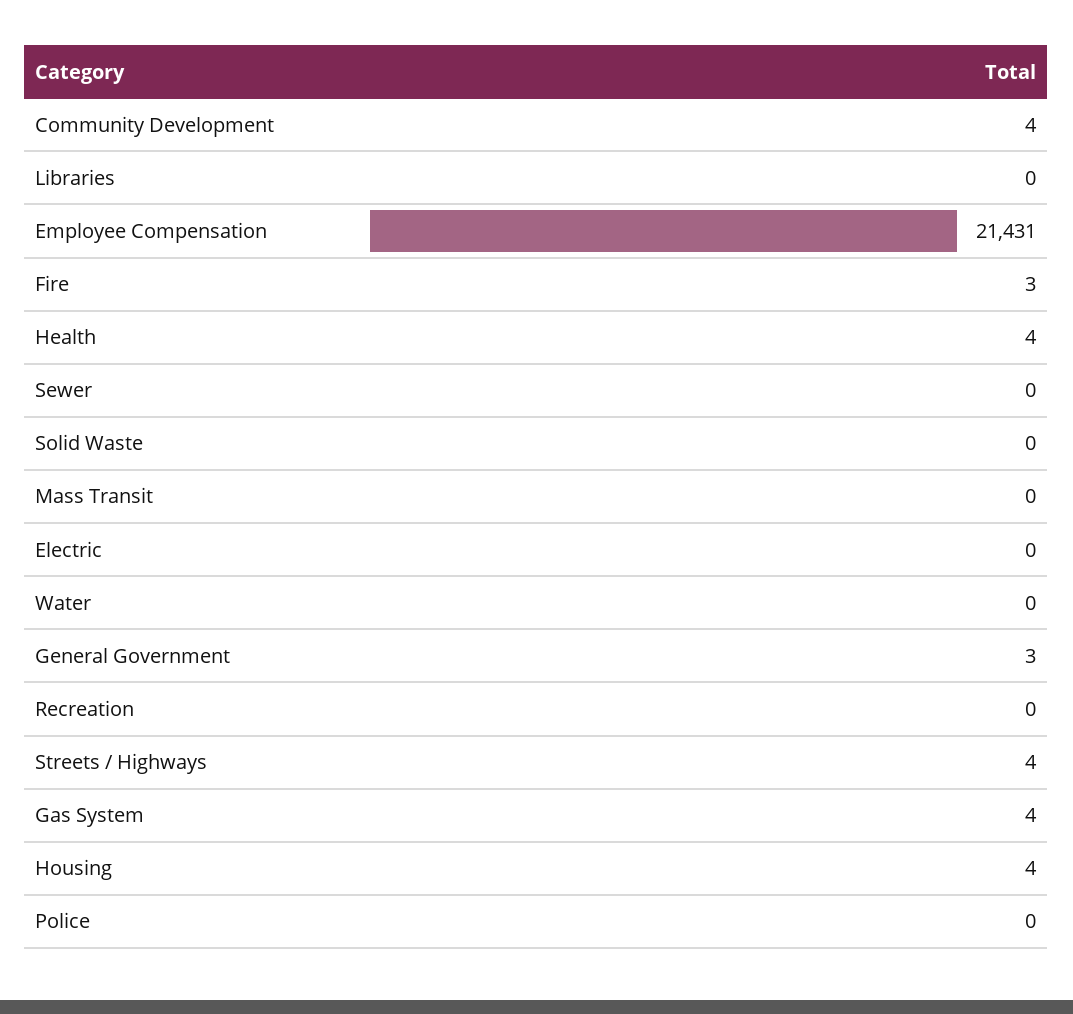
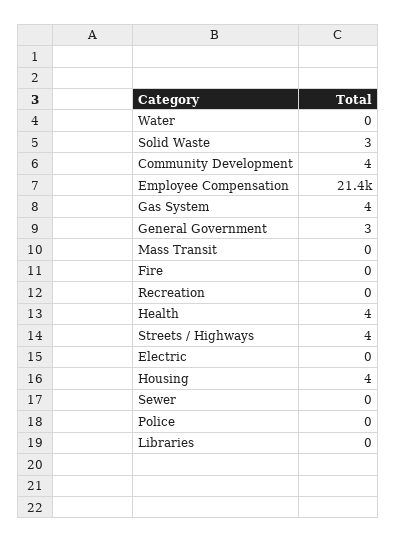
Fire: 3 -> 0
Solid Waste: 0 -> 3

